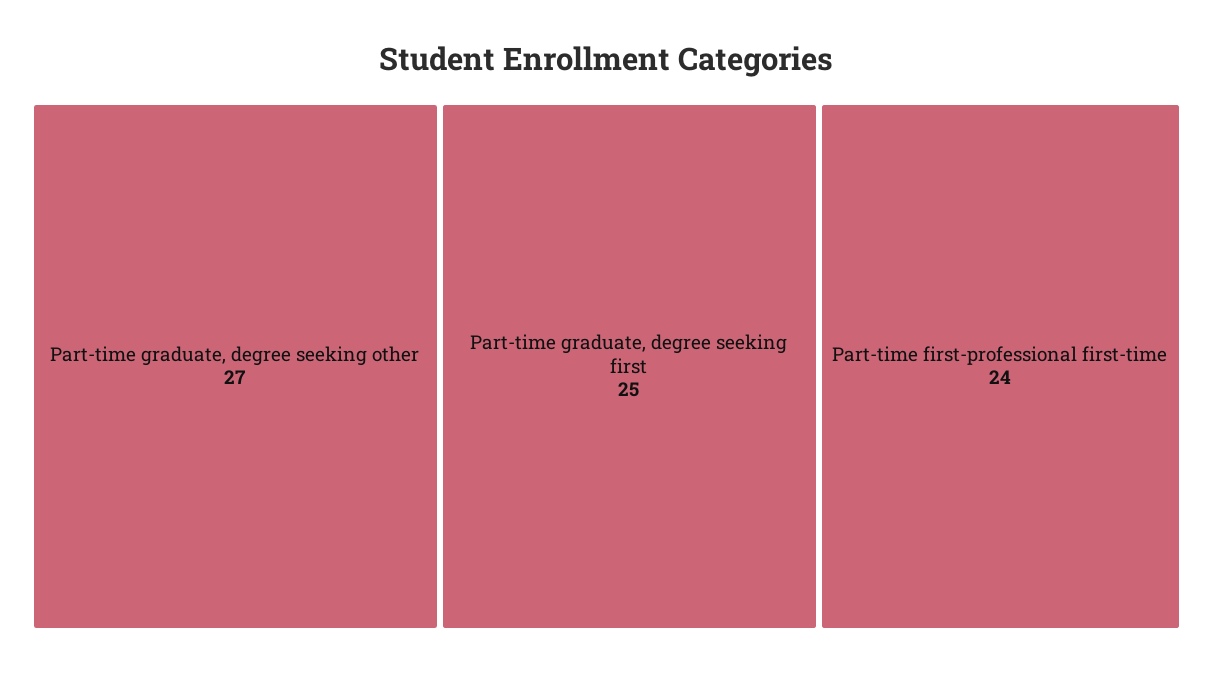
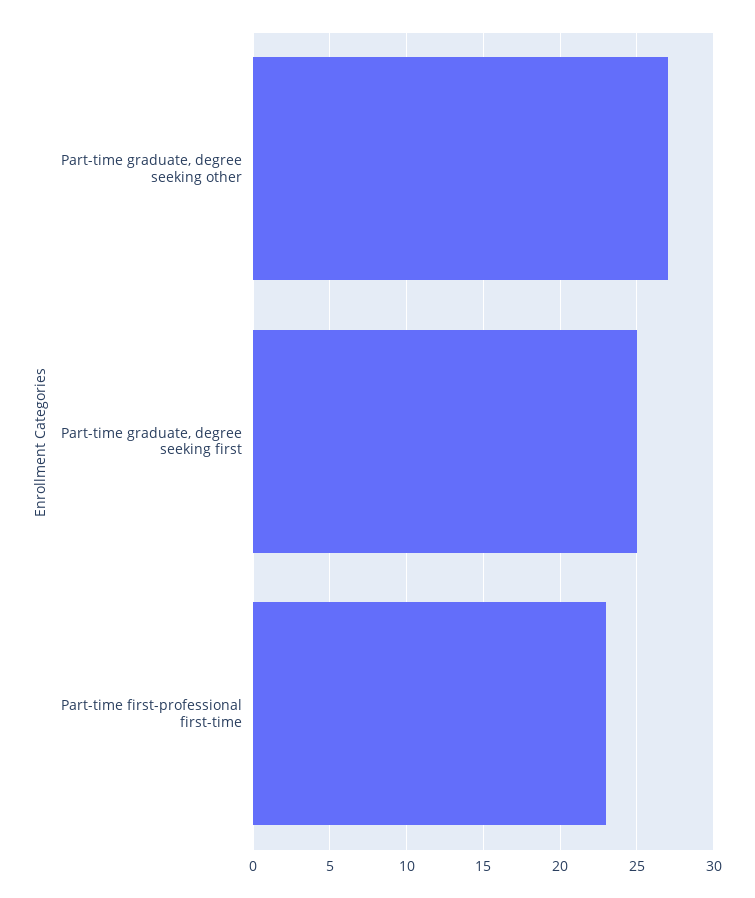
Part-time first-professional first-time: 24 -> 23

